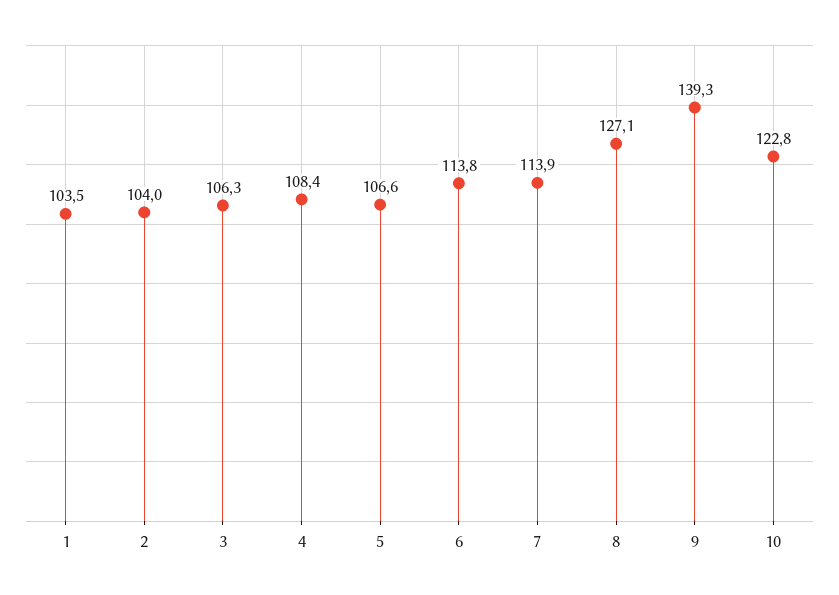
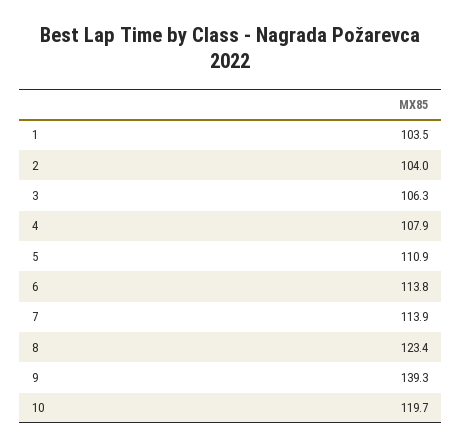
4: 108.4 -> 107.9
5: 106.6 -> 110.9
8: 127.1 -> 123.4
10: 122.8 -> 119.7

